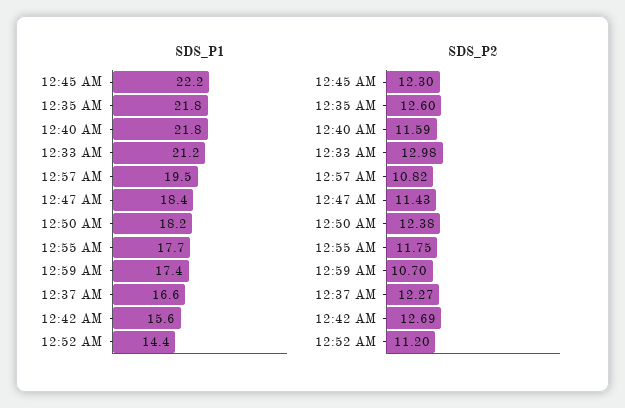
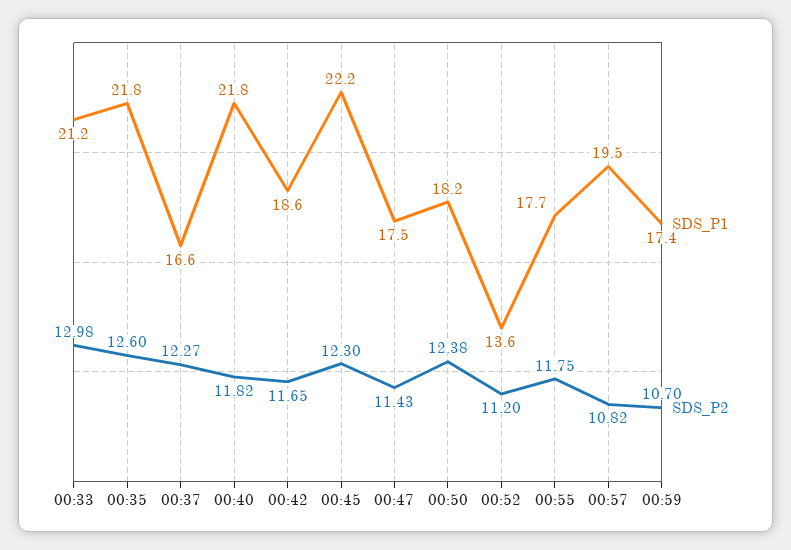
SDS_P1, 12:47 AM: 18.4 -> 17.5
SDS_P1, 12:42 AM: 15.6 -> 18.6
SDS_P1, 12:52 AM: 14.4 -> 13.6
SDS_P2, 12:40 AM: 11.59 -> 11.82
SDS_P2, 12:42 AM: 12.69 -> 11.65

